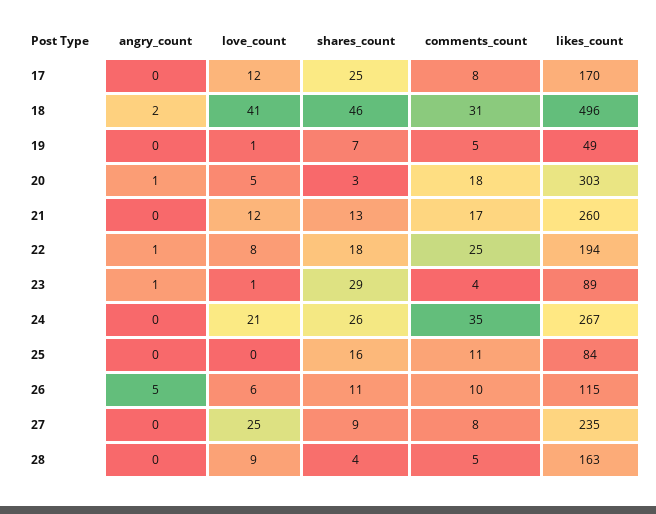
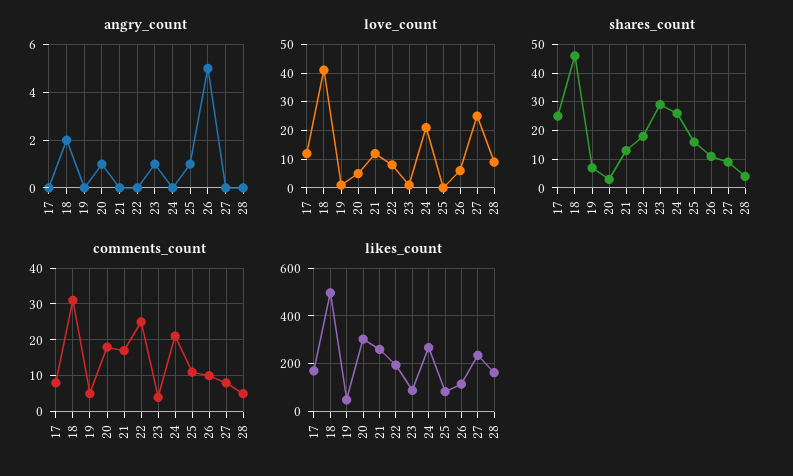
angry_count, 22: 1 -> 0
comments_count, 24: 35 -> 20
angry_count, 25: 0 -> 1

